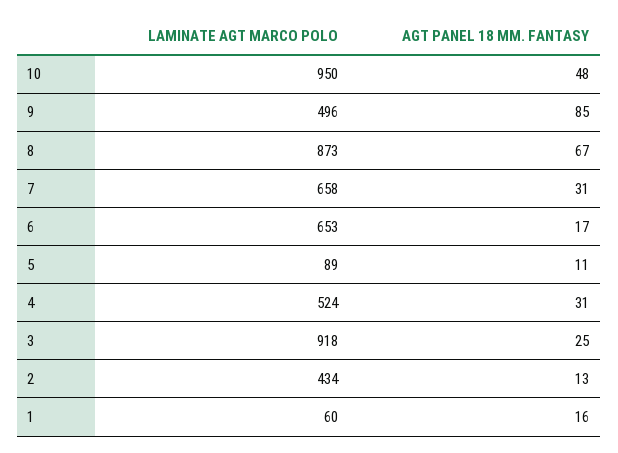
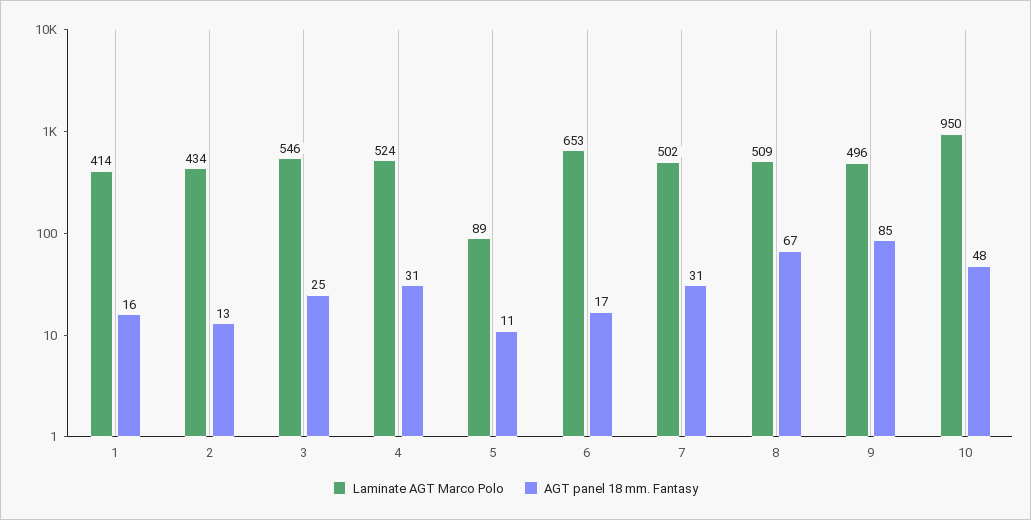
LAMINATE AGT MARCO POLO, 8: 873 -> 509
LAMINATE AGT MARCO POLO, 7: 658 -> 502
LAMINATE AGT MARCO POLO, 3: 918 -> 546
LAMINATE AGT MARCO POLO, 1: 60 -> 414

